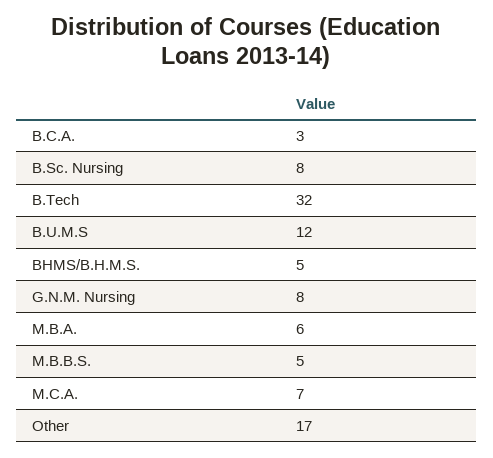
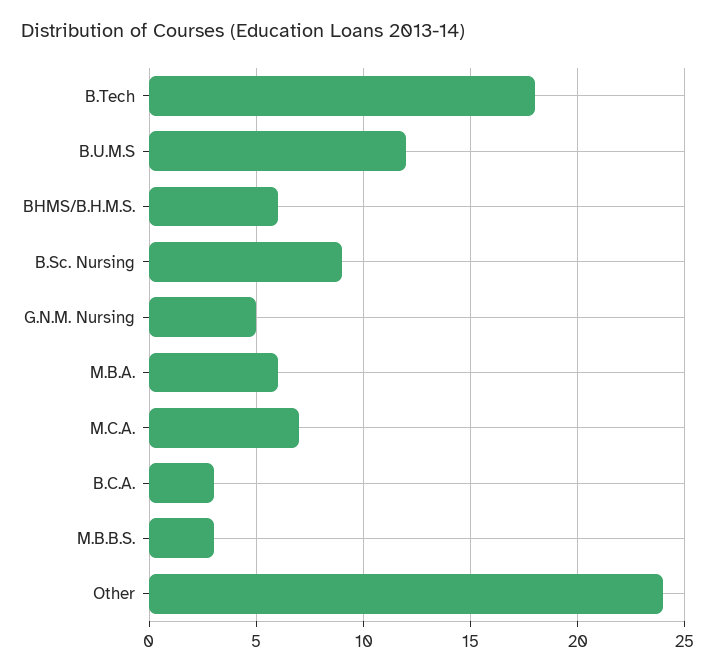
B.Sc. Nursing: 8 -> 9
B.Tech: 32 -> 18
BHMS/B.H.M.S.: 5 -> 6
G.N.M. Nursing: 8 -> 5
M.B.B.S.: 5 -> 3
Other: 17 -> 24

